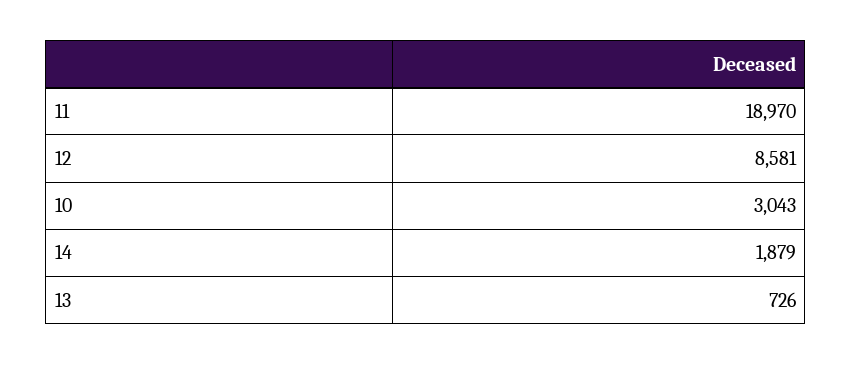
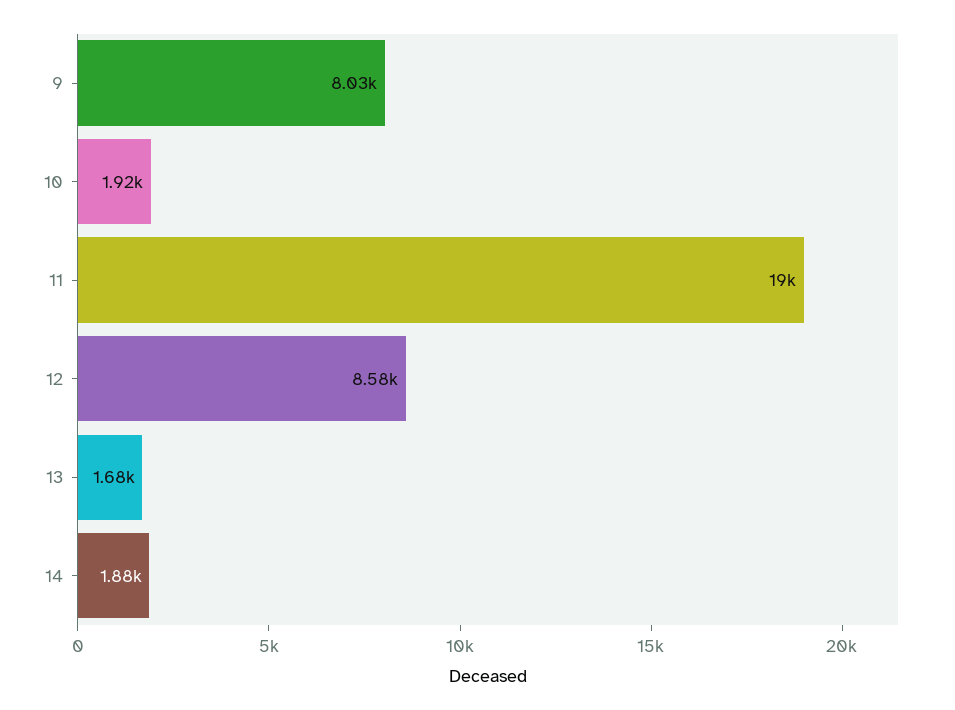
10: 3043 -> 1920
13: 726 -> 1680
9: none -> 8030

